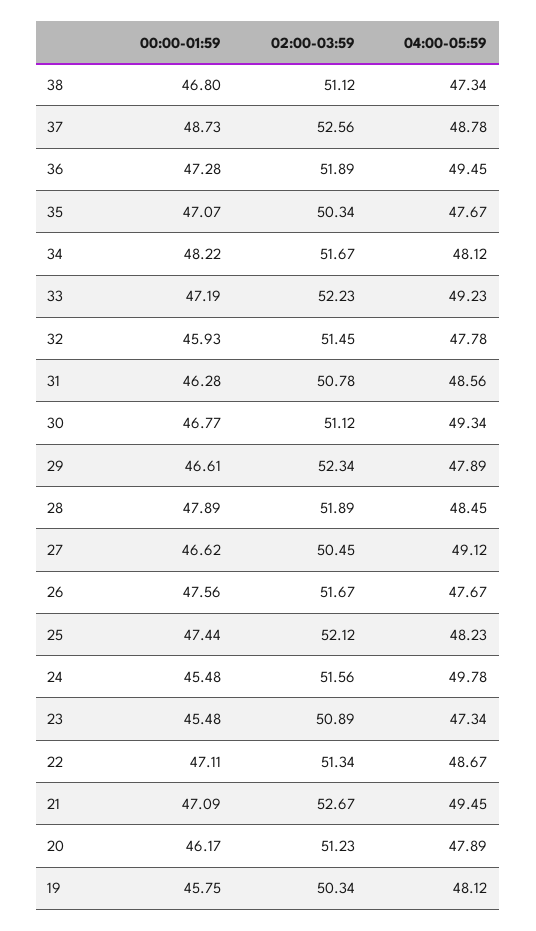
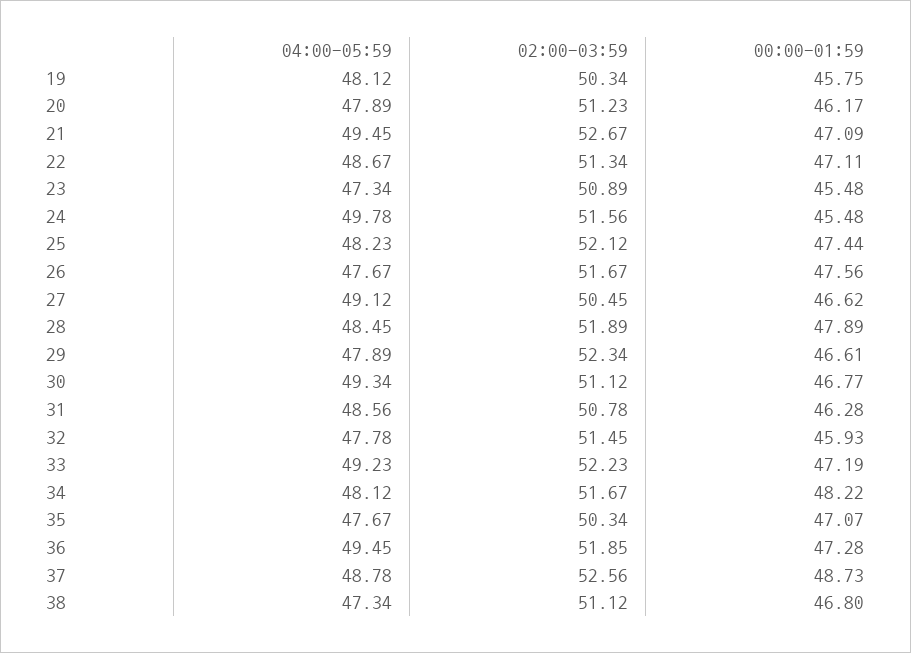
02:00-03:59, 36: 51.89 -> 51.85

